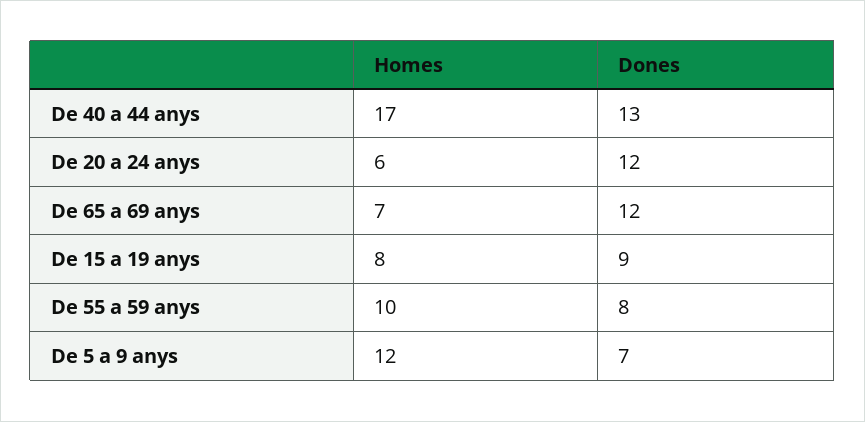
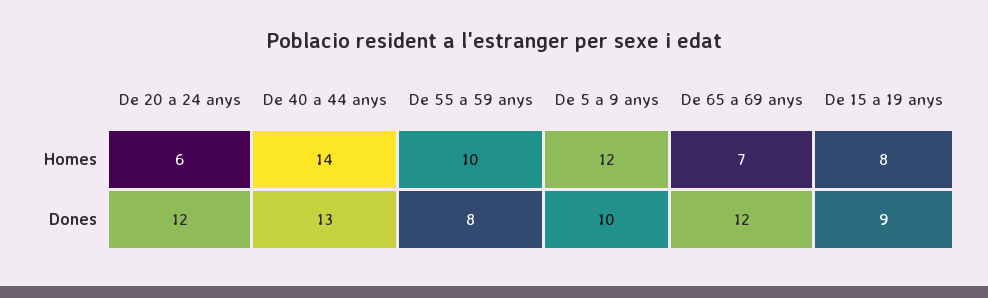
Homes, De 40 a 44 anys: 17 -> 14
Dones, De 5 a 9 anys: 7 -> 10

